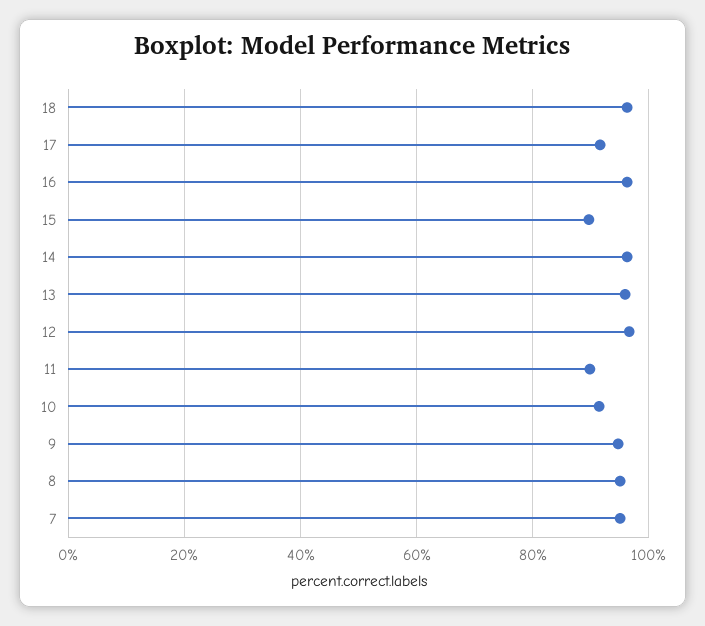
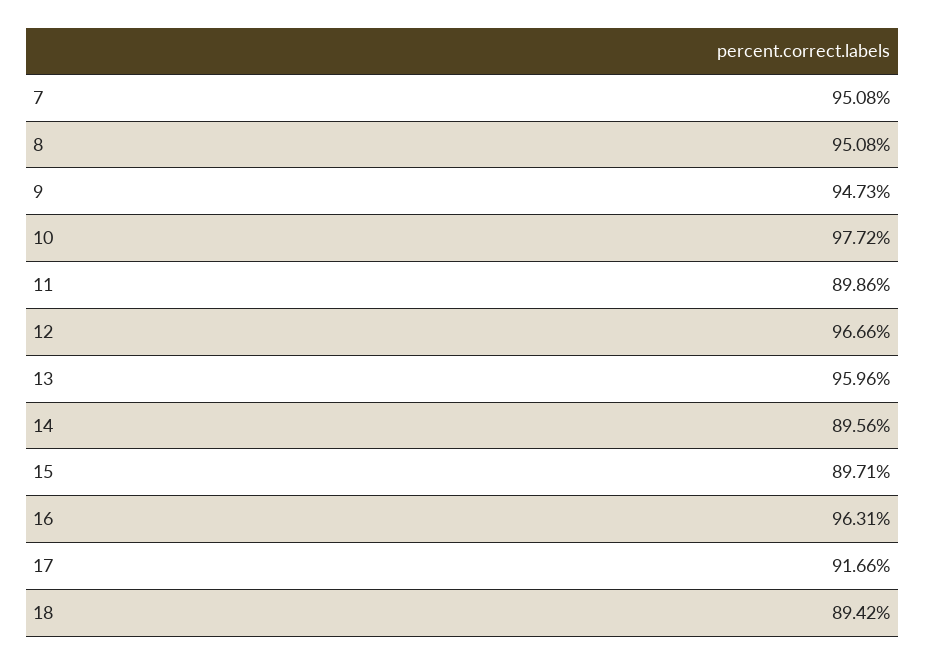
18: 96 -> 89.42
14: 96 -> 89.56
10: 92 -> 97.72

